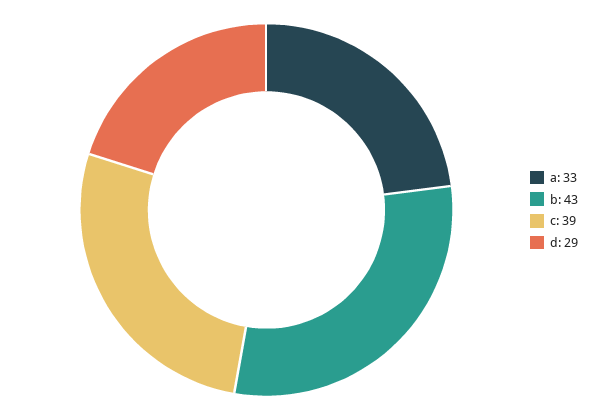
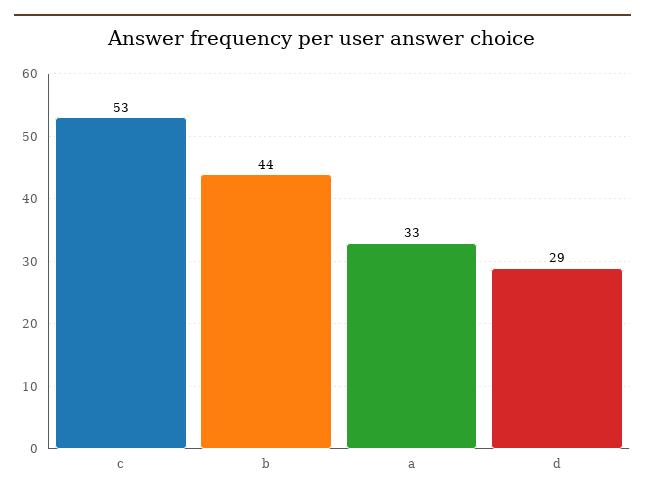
b: 43 -> 44
c: 39 -> 53

